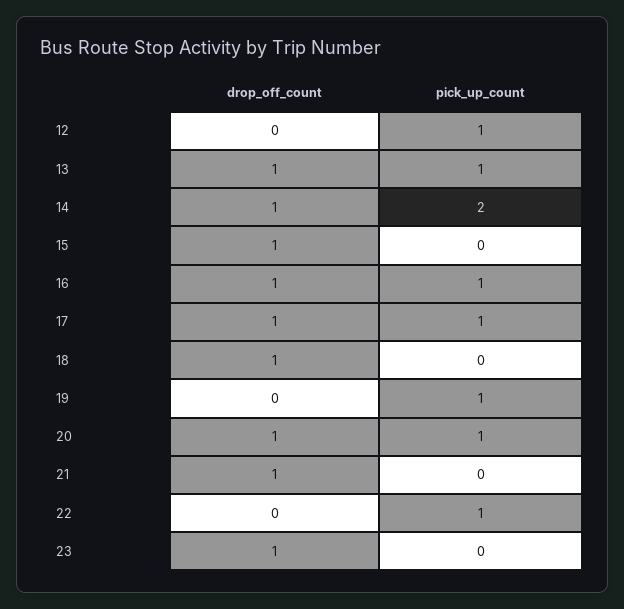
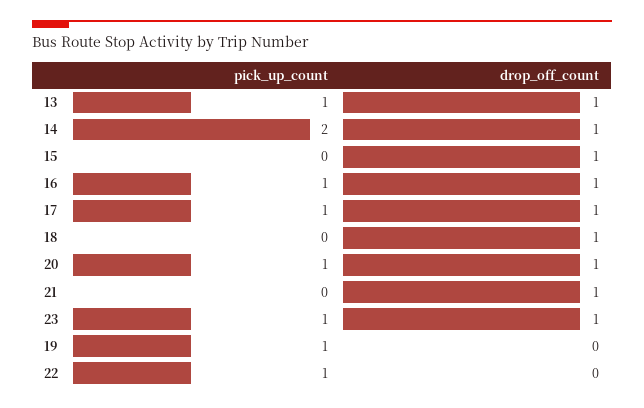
drop_off_count, 12: 0 -> none
pick_up_count, 12: 1 -> none
pick_up_count, 23: 0 -> 1

